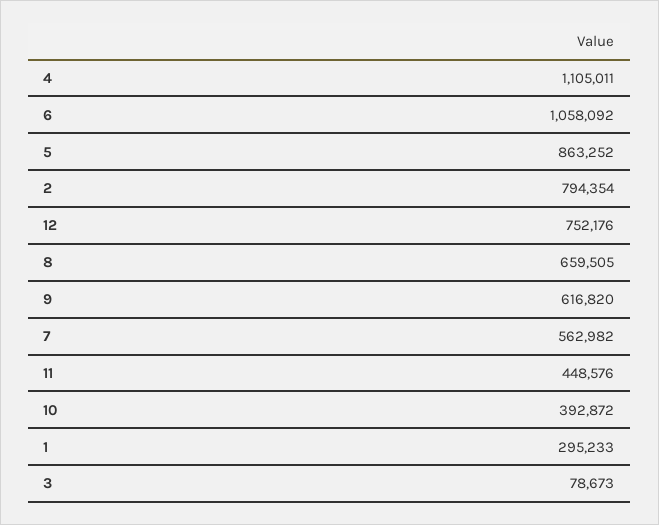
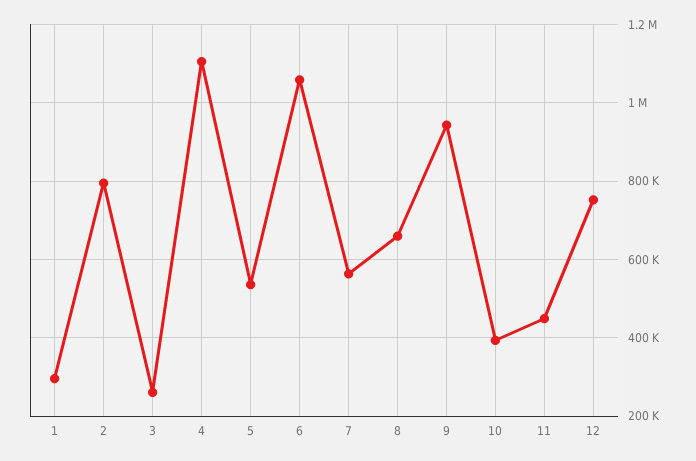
5: 863252 -> 540000
9: 616820 -> 940000
3: 78673 -> 260000

